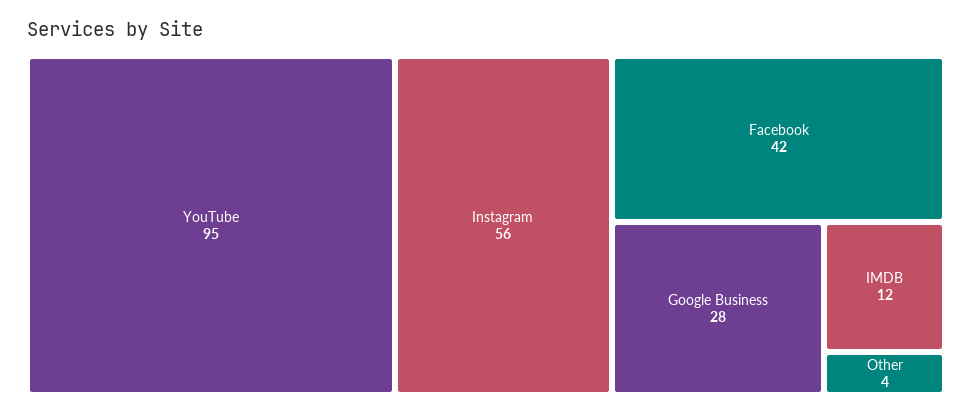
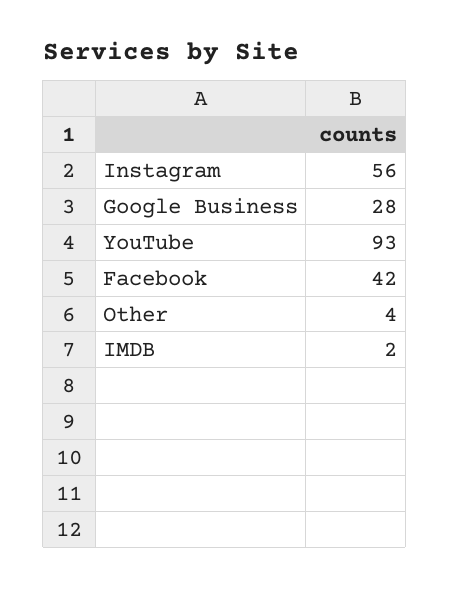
YouTube: 95 -> 93
IMDB: 12 -> 2

